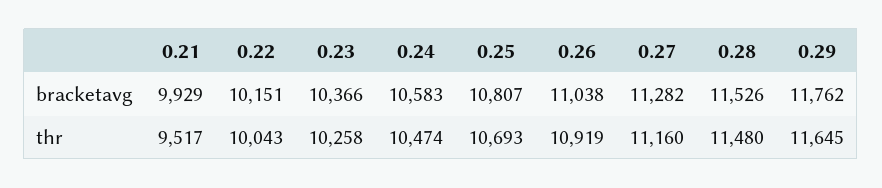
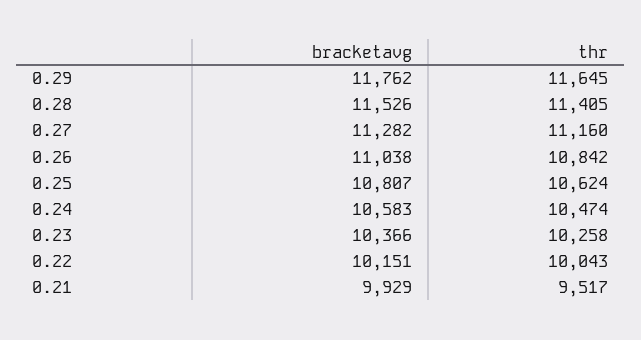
0.25, thr: 10693 -> 10624
0.26, thr: 10919 -> 10842
0.28, thr: 11480 -> 11405

